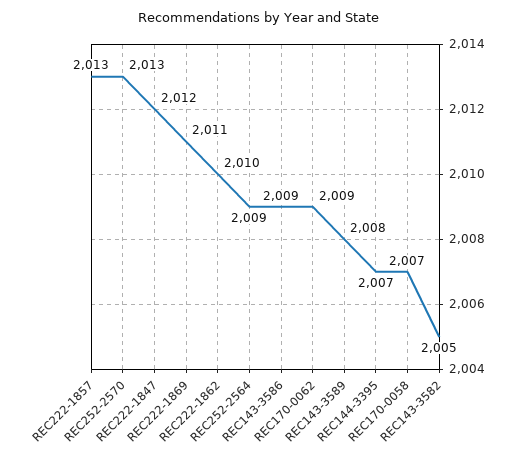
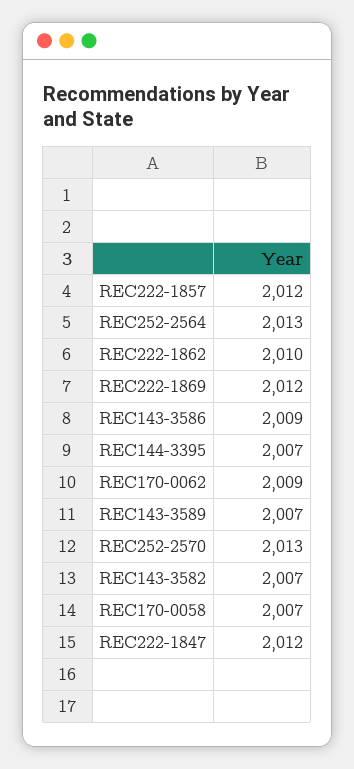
REC222-1857: 2013 -> 2012
REC222-1869: 2011 -> 2012
REC252-2564: 2009 -> 2013
REC143-3589: 2008 -> 2007
REC143-3582: 2005 -> 2007

